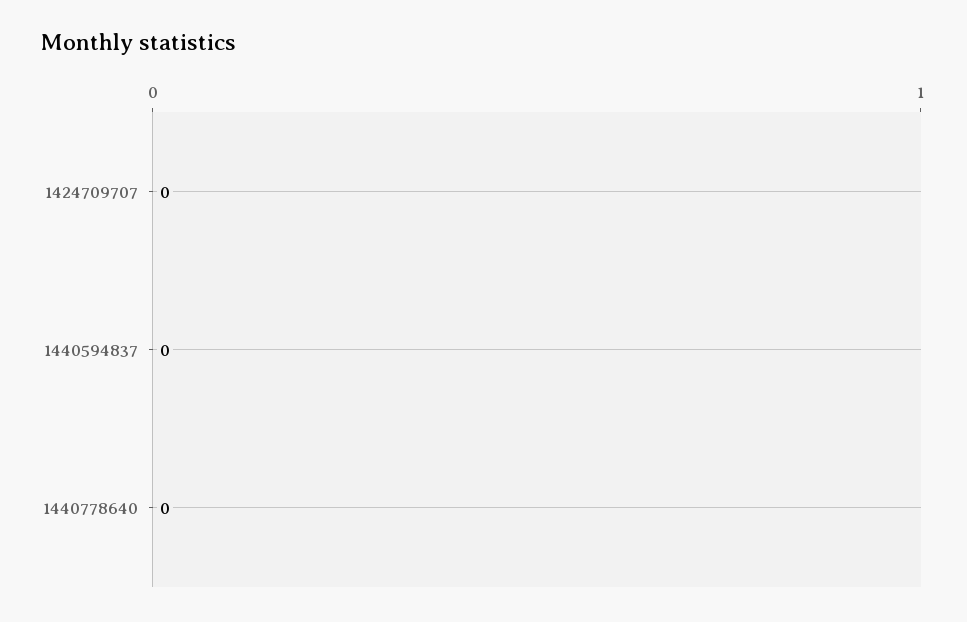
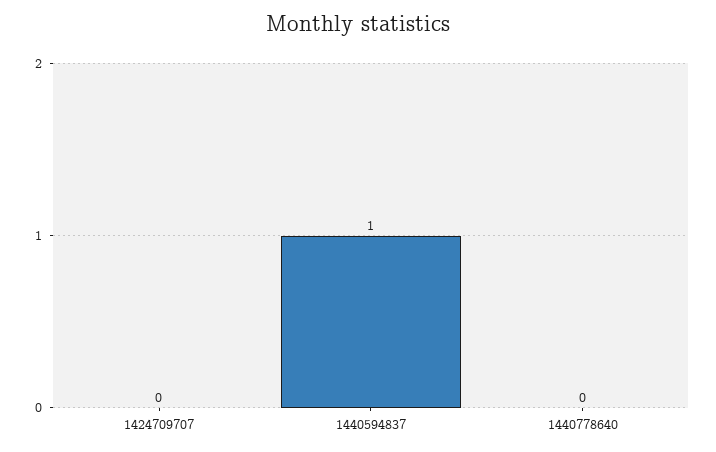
1440594837: 0 -> 1

